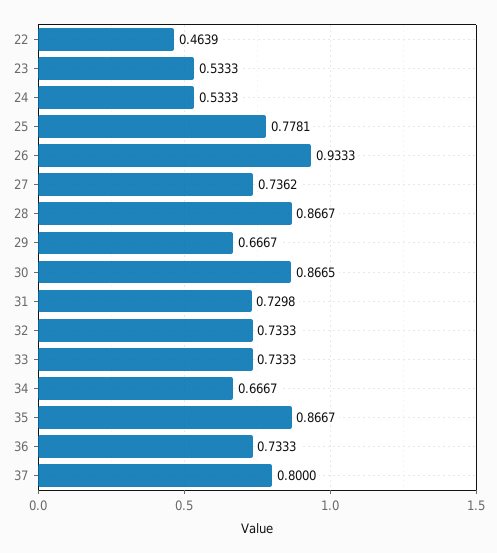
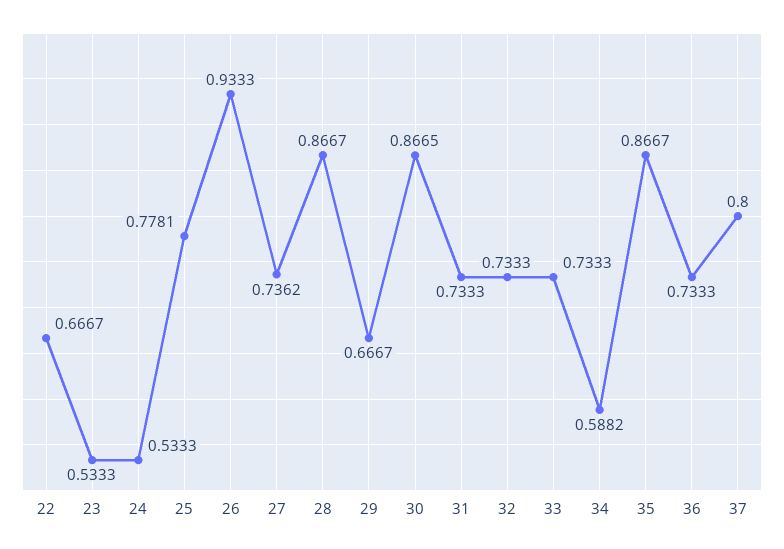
22: 0.4639 -> 0.6667
31: 0.7298 -> 0.7333
34: 0.6667 -> 0.5882

